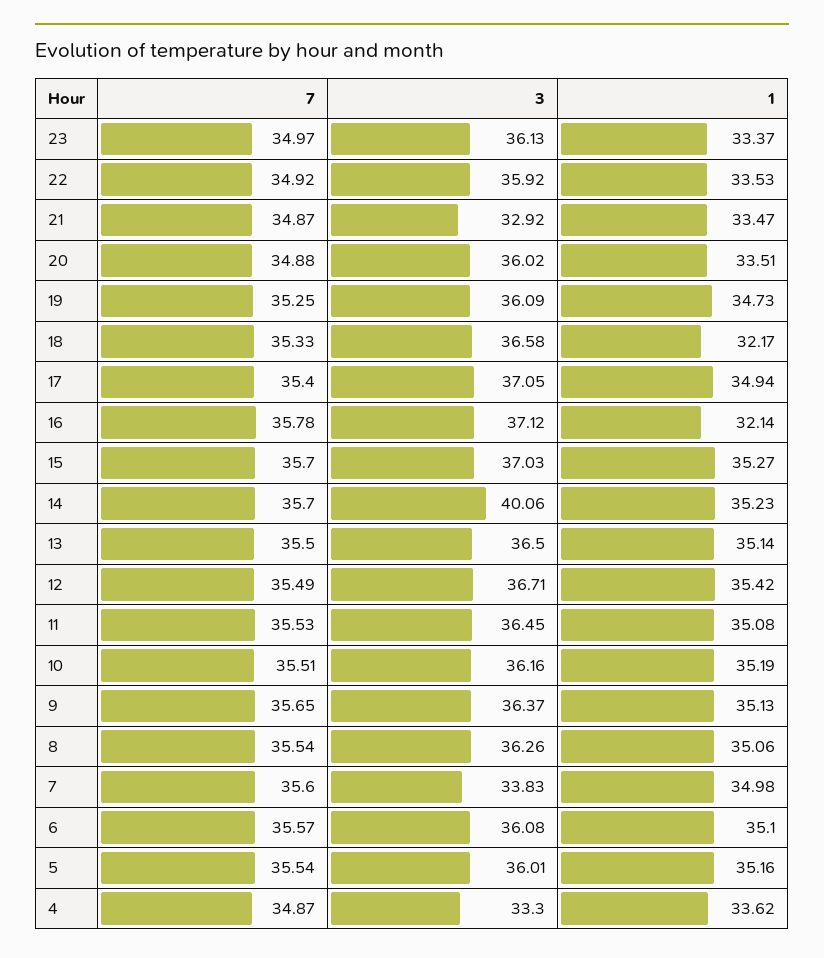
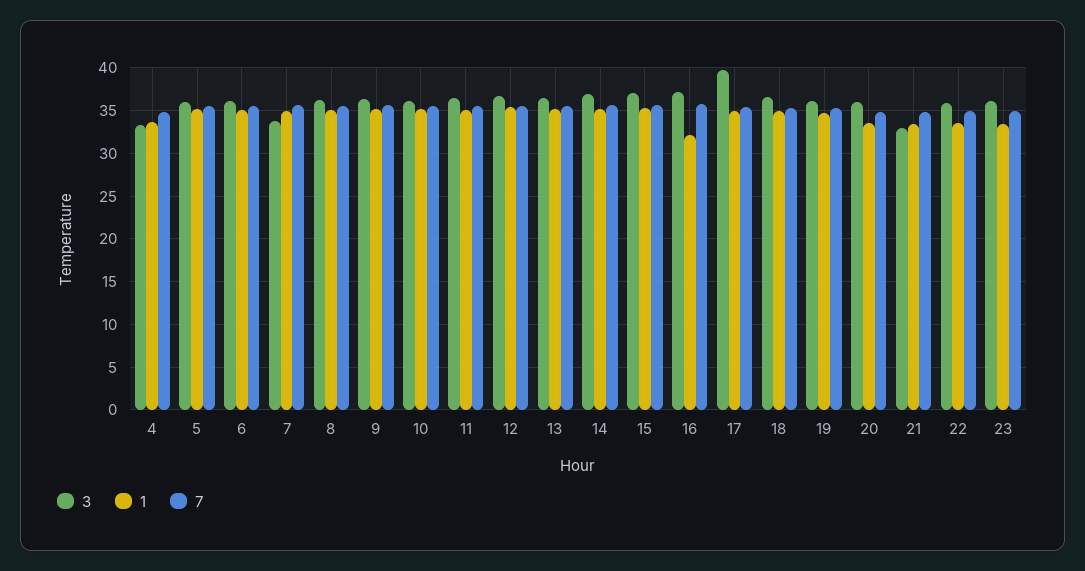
1, 18: 32.17 -> 35
3, 17: 37.05 -> 40
3, 14: 40.06 -> 37

